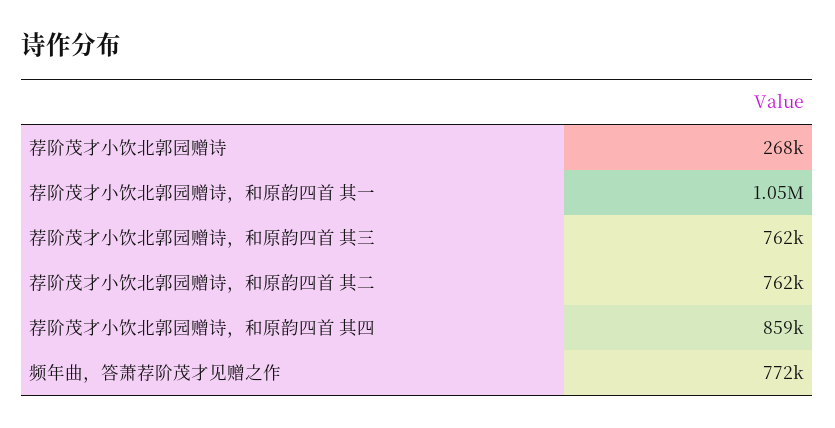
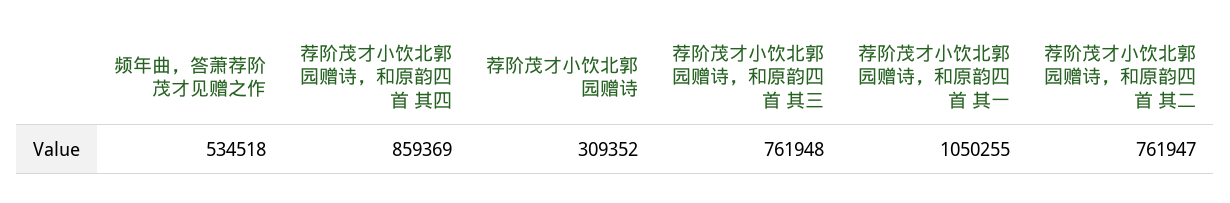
荐阶茂才小饮北郭园赠诗: 268000 -> 309352
频年曲，答萧荐阶茂才见赠之作: 772000 -> 534518

